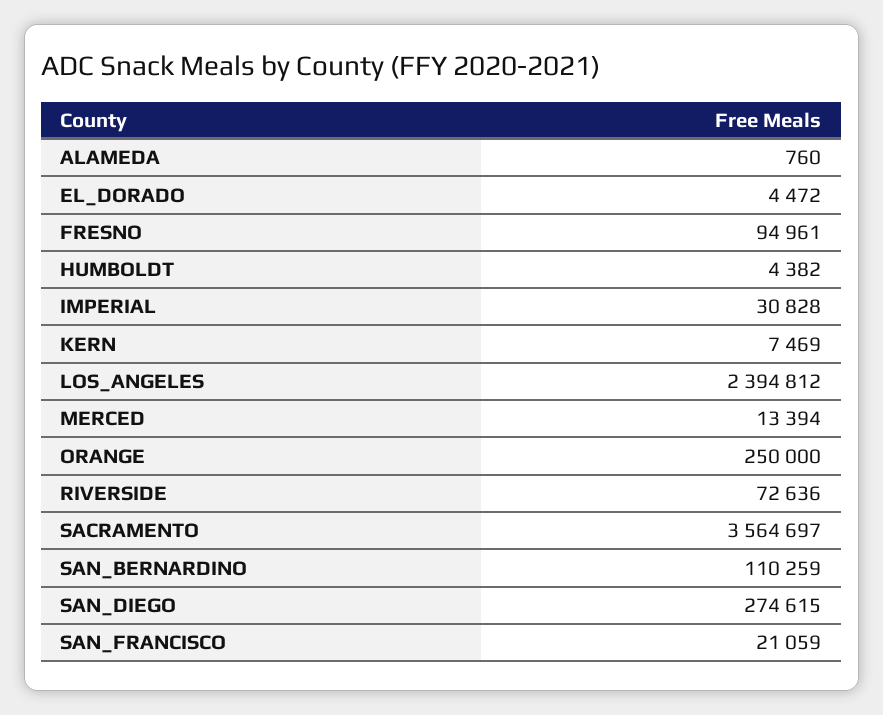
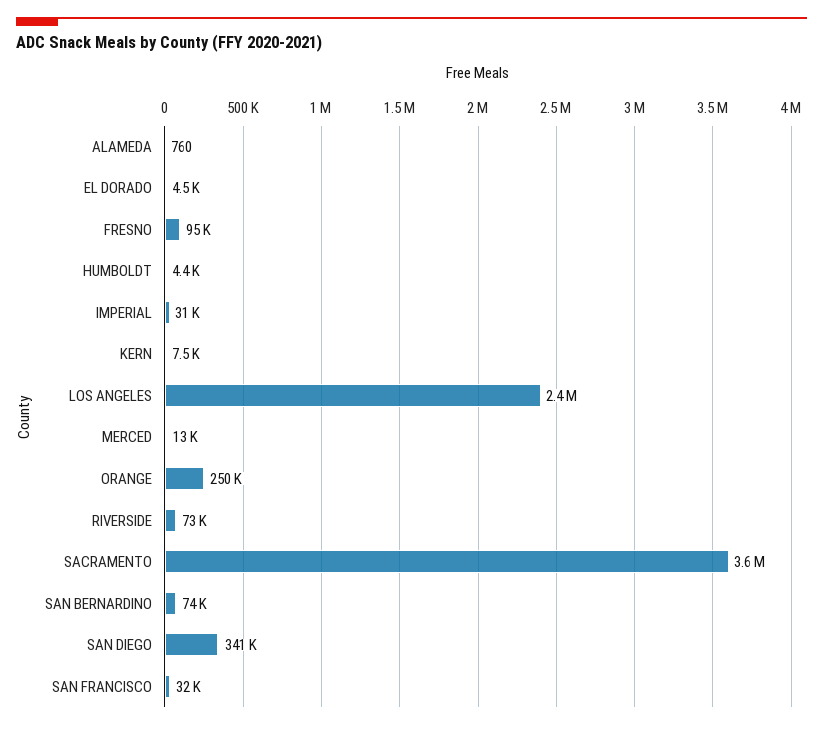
SAN_BERNARDINO: 110259 -> 74000
SAN_DIEGO: 274615 -> 341000
SAN_FRANCISCO: 21059 -> 32000

